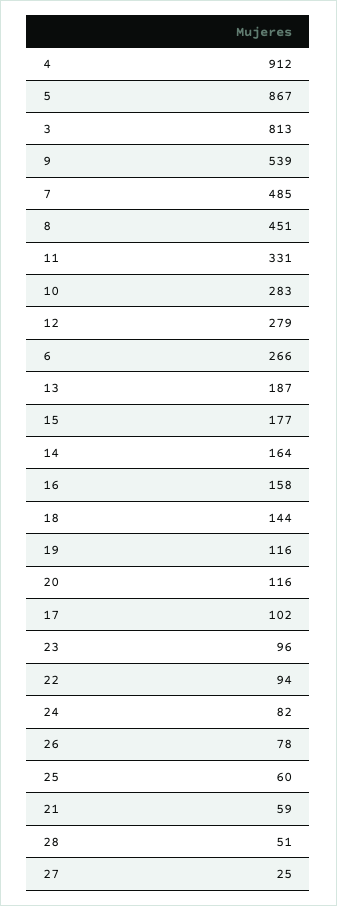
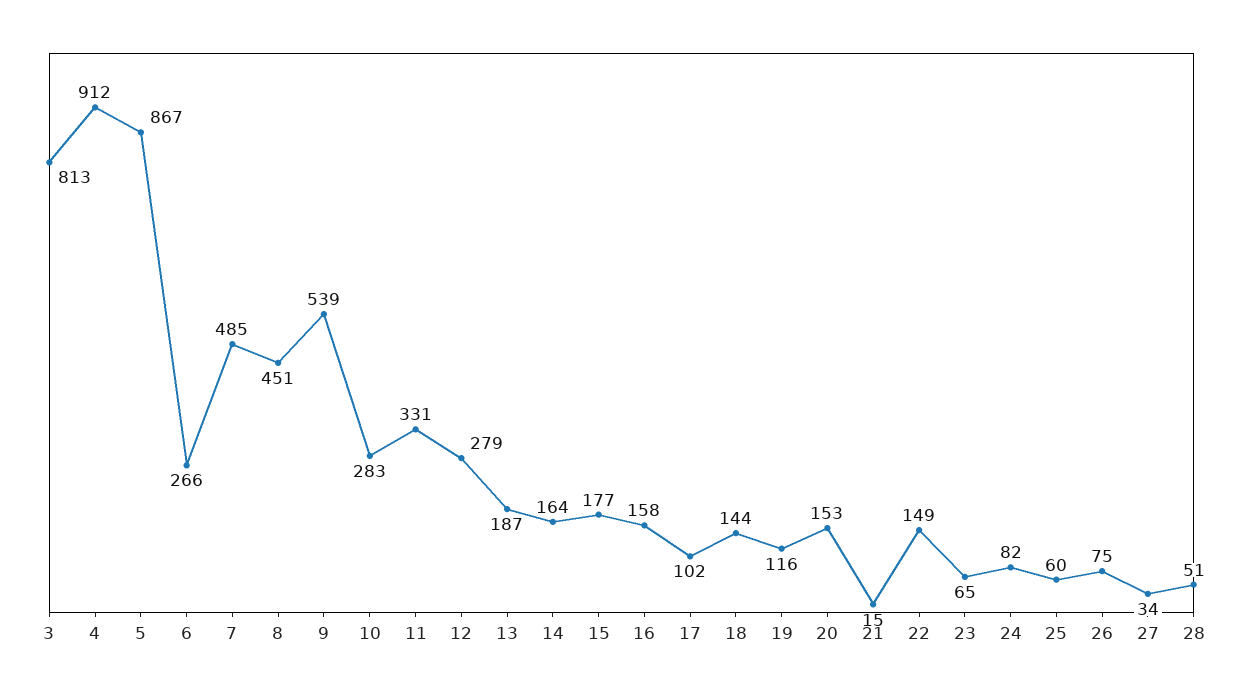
20: 116 -> 153
23: 96 -> 65
22: 94 -> 149
26: 78 -> 75
21: 59 -> 15
27: 25 -> 34

